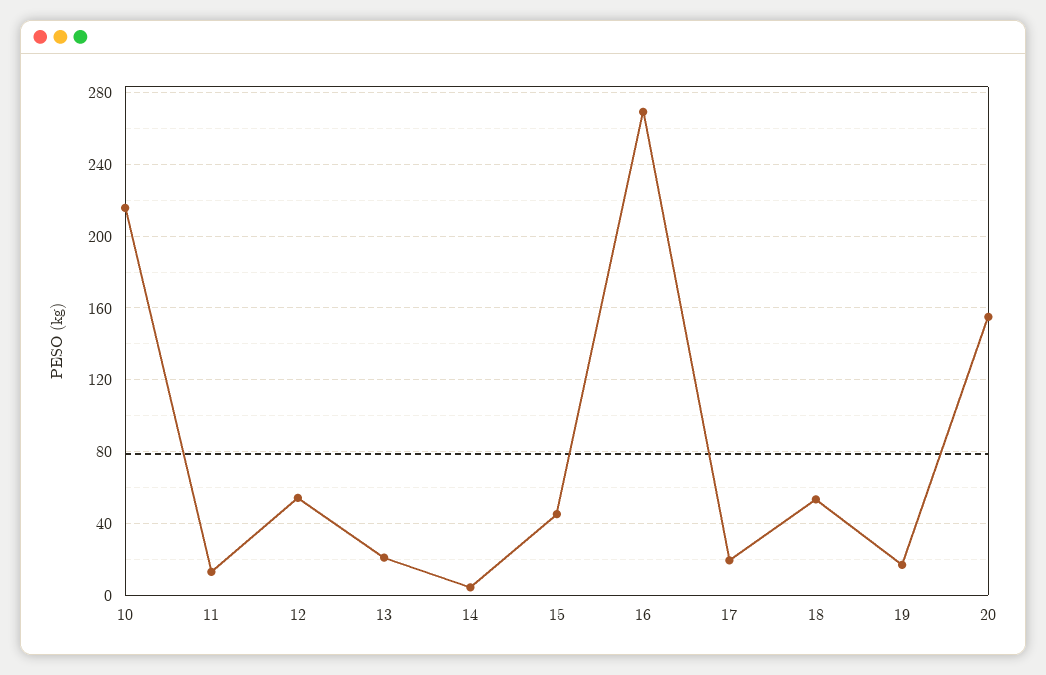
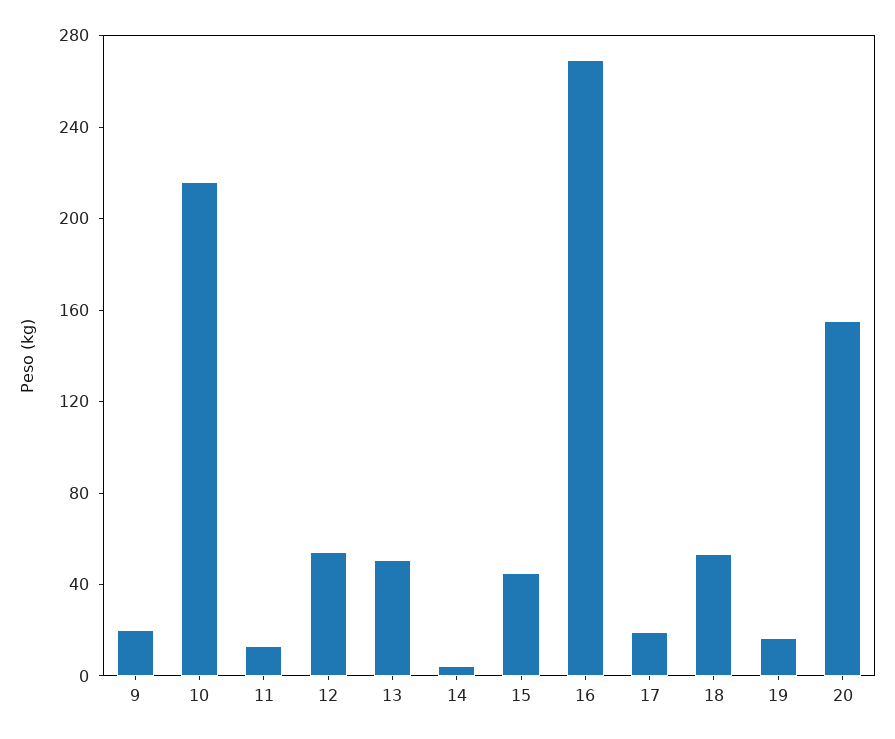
13: 20 -> 50
9: none -> 20

